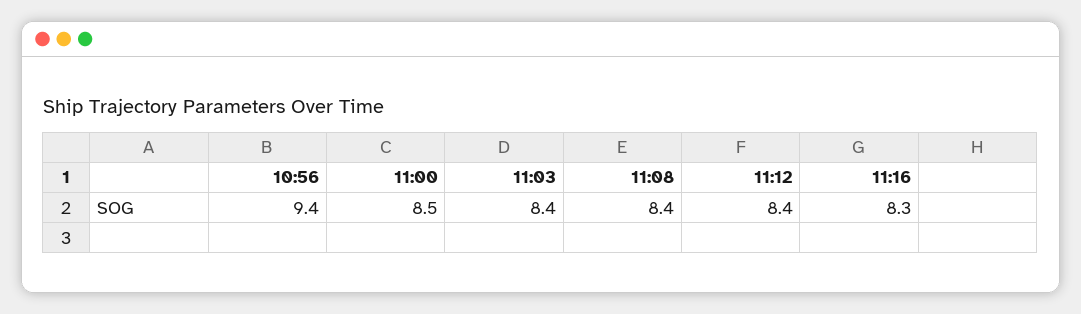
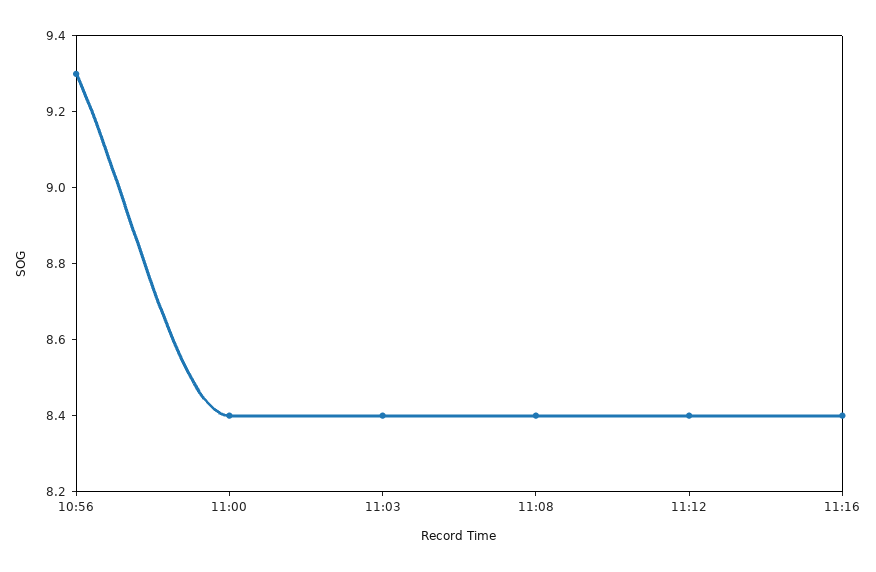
10:56: 9.4 -> 9.3
11:00: 8.5 -> 8.4
11:16: 8.3 -> 8.4

